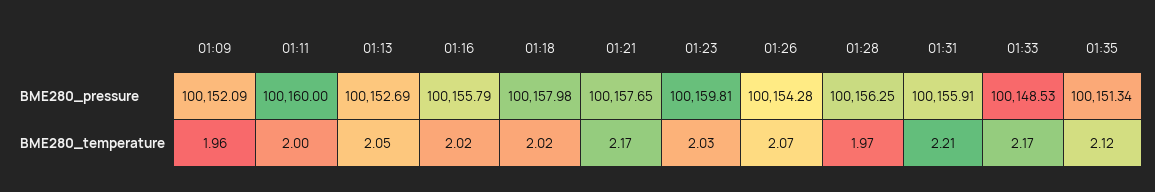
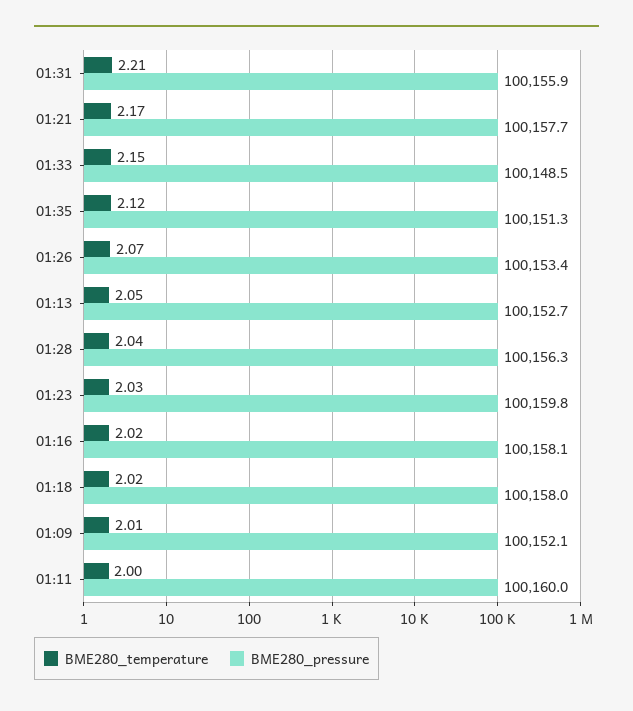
BME280_pressure, 01:16: 100155.79 -> 100158.1
BME280_pressure, 01:26: 100154.28 -> 100153.4
BME280_temperature, 01:09: 1.96 -> 2.01
BME280_temperature, 01:28: 1.97 -> 2.04
BME280_temperature, 01:33: 2.17 -> 2.15

